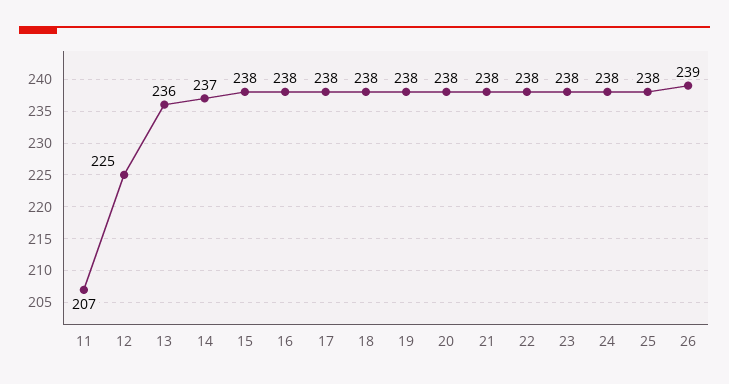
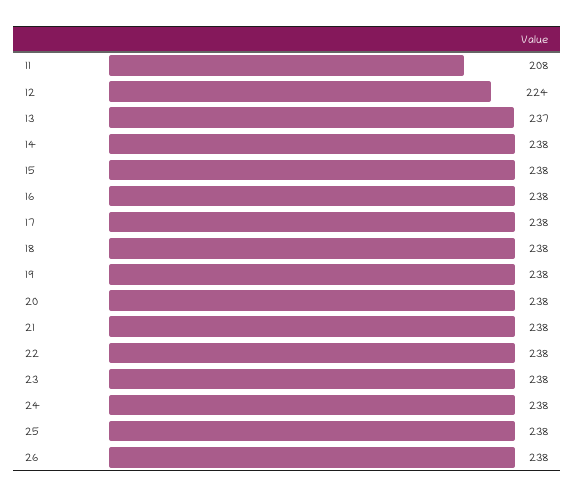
11: 207 -> 208
12: 225 -> 224
13: 236 -> 237
14: 237 -> 238
26: 239 -> 238

